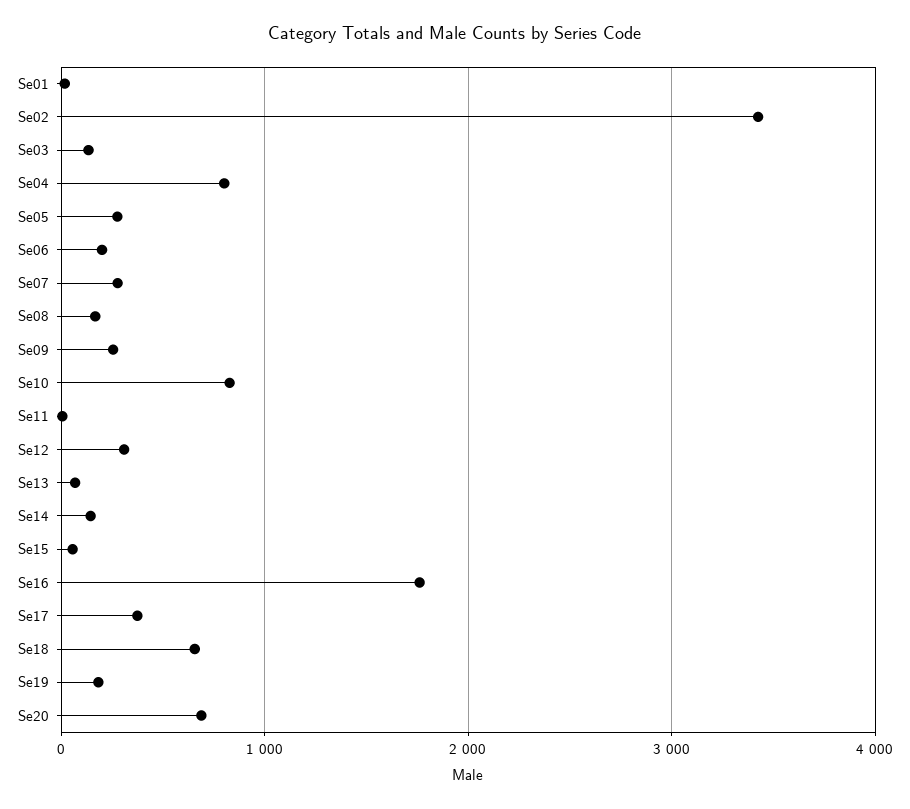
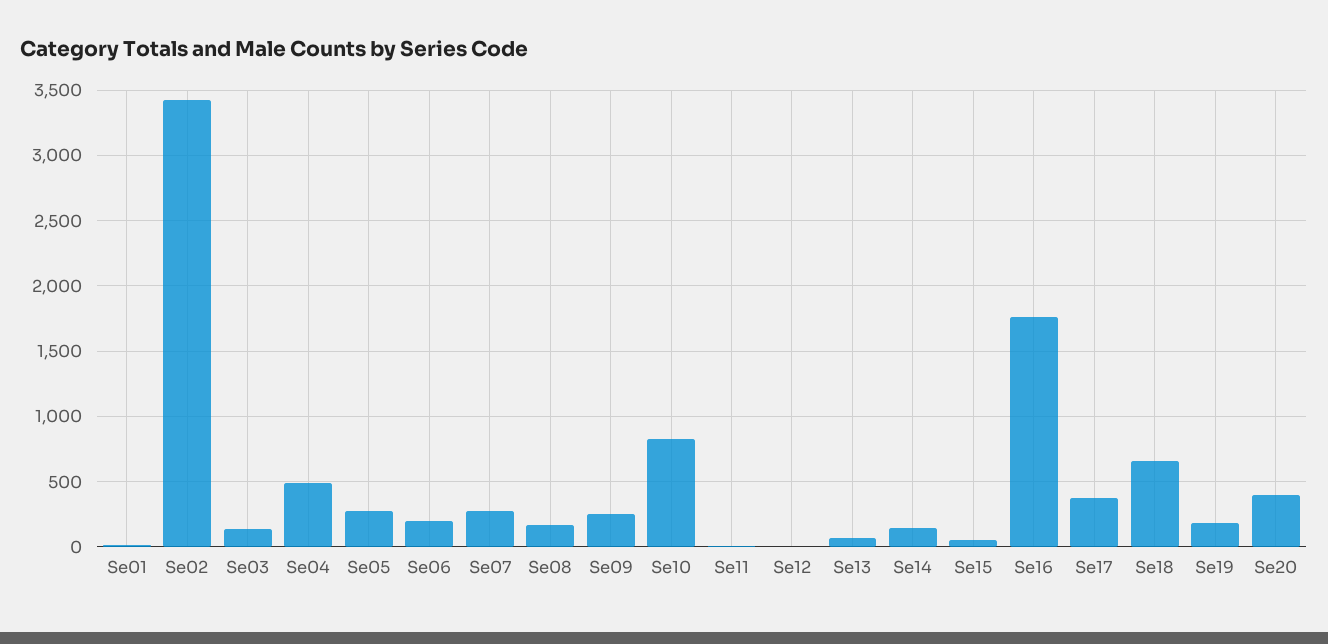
Se04: 800 -> 500
Se12: 300 -> 0
Se20: 700 -> 400

